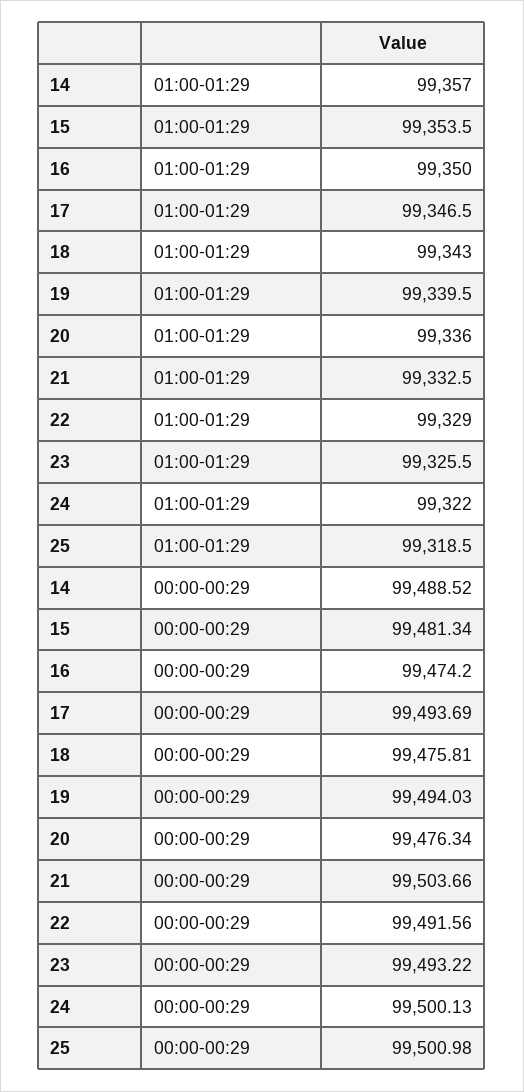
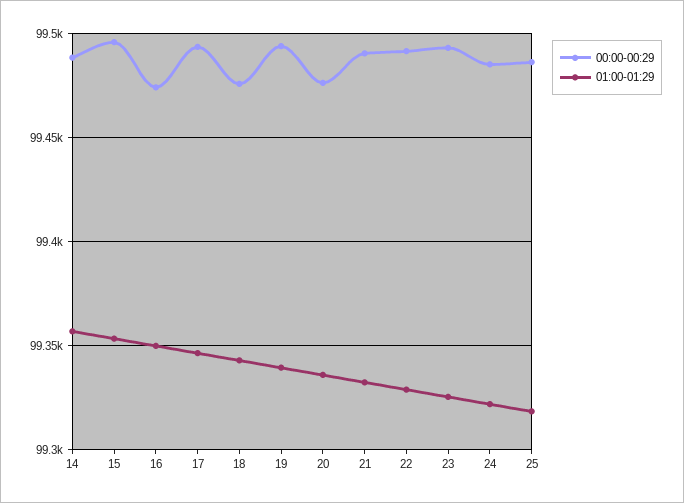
00:00-00:29, 15: 99481.34 -> 99495
00:00-00:29, 21: 99503.66 -> 99490
00:00-00:29, 24: 99500.13 -> 99485
00:00-00:29, 25: 99500.98 -> 99485

